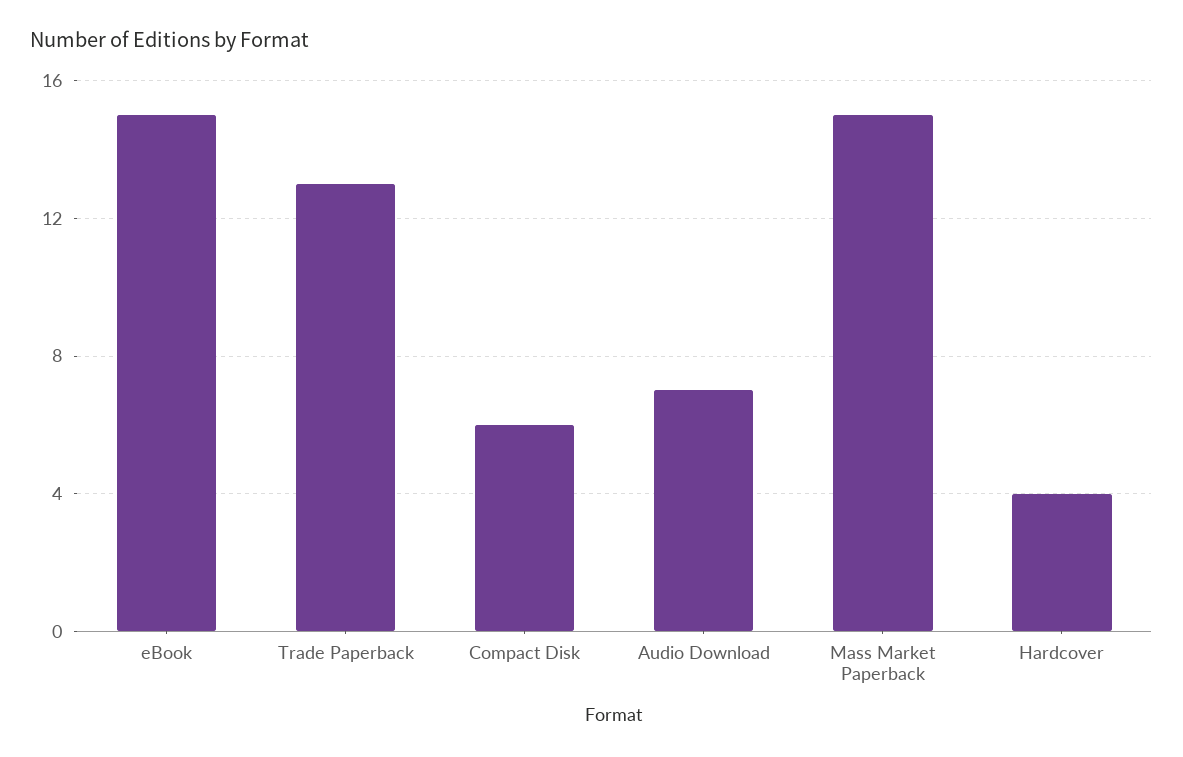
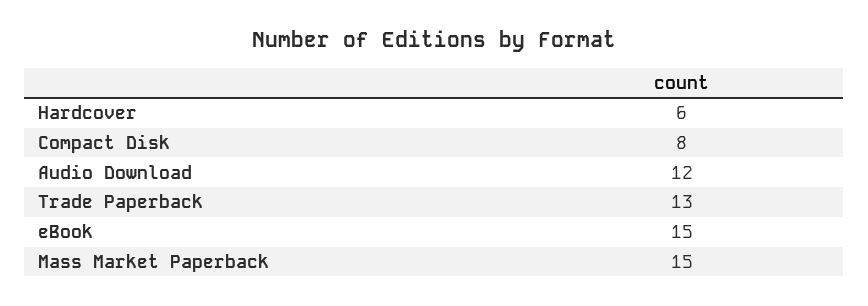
Compact Disk: 6 -> 8
Audio Download: 7 -> 12
Hardcover: 4 -> 6

